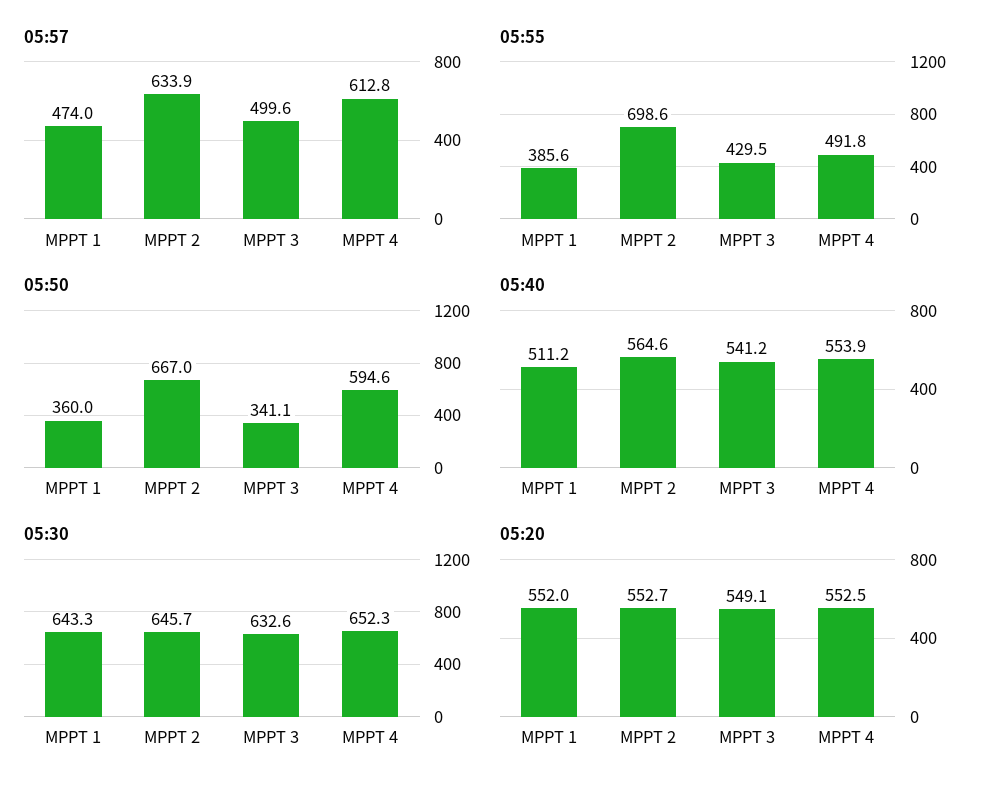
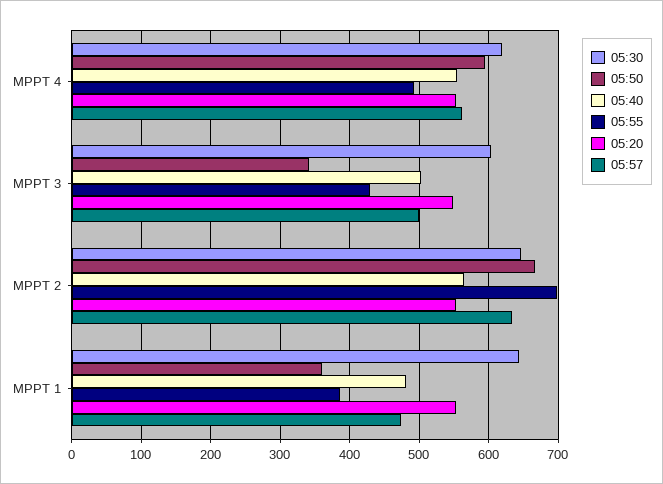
05:57, MPPT 4: 612.8 -> 560
05:40, MPPT 1: 511.2 -> 480
05:40, MPPT 3: 541.2 -> 500
05:30, MPPT 3: 632.6 -> 600
05:30, MPPT 4: 652.3 -> 620

